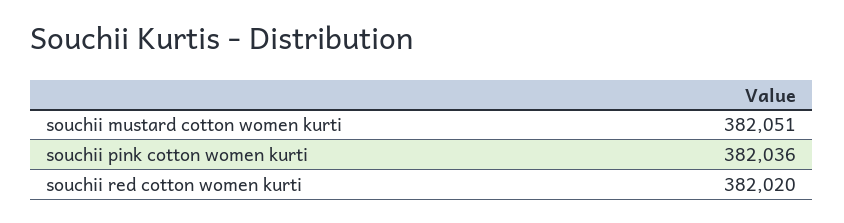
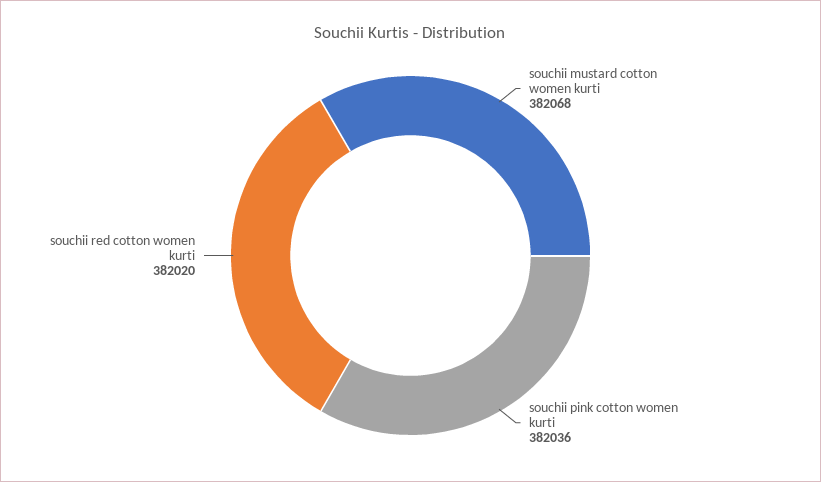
souchii mustard cotton women kurti: 382051 -> 382068

